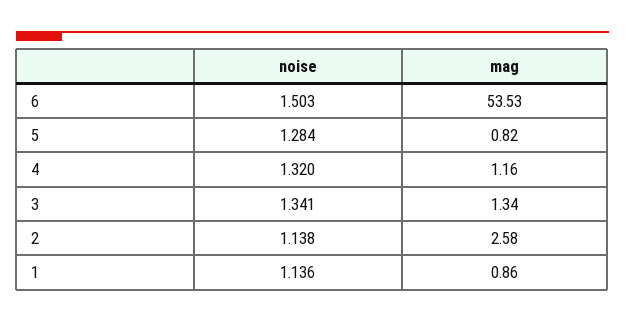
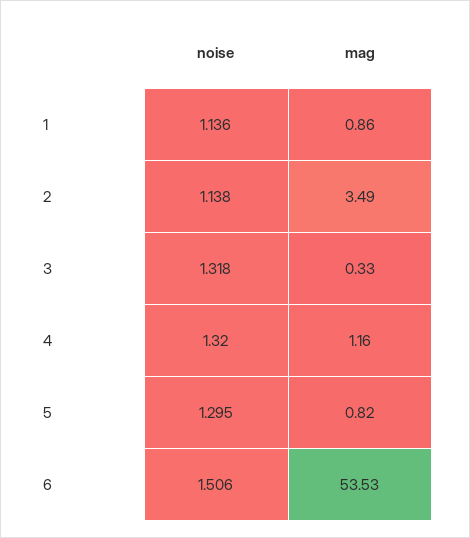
noise, 6: 1.503 -> 1.506
noise, 5: 1.284 -> 1.295
noise, 3: 1.341 -> 1.318
mag, 3: 1.34 -> 0.33
mag, 2: 2.58 -> 3.49

